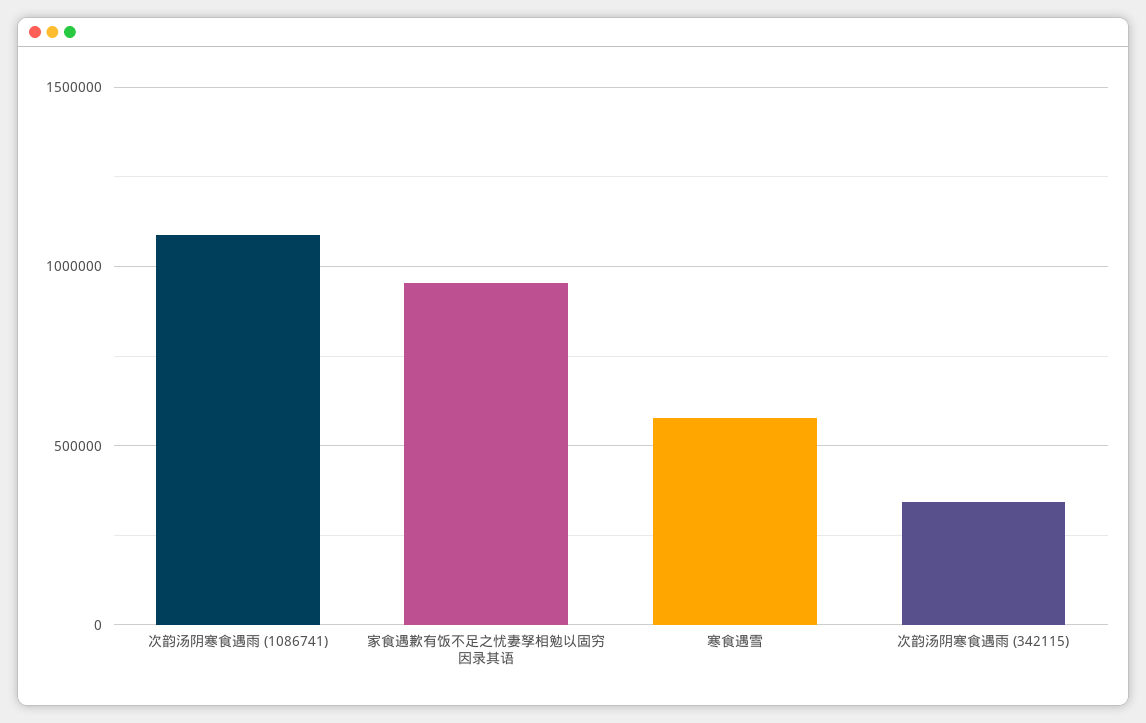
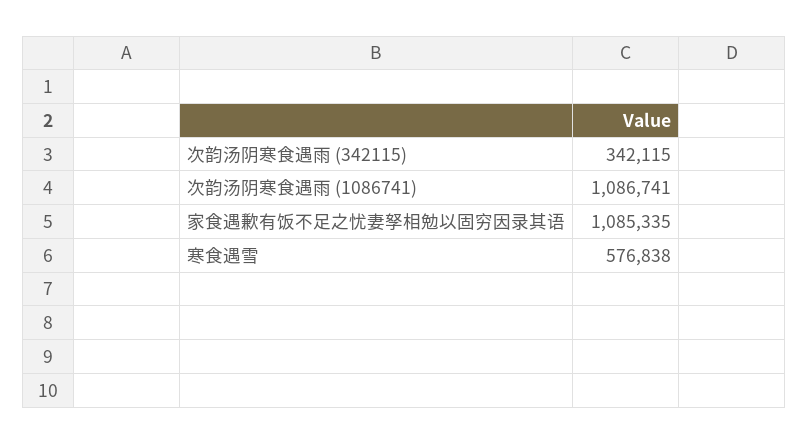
家食遇歉有饭不足之忧妻孥相勉以固穷因录其语: 950000 -> 1085335

